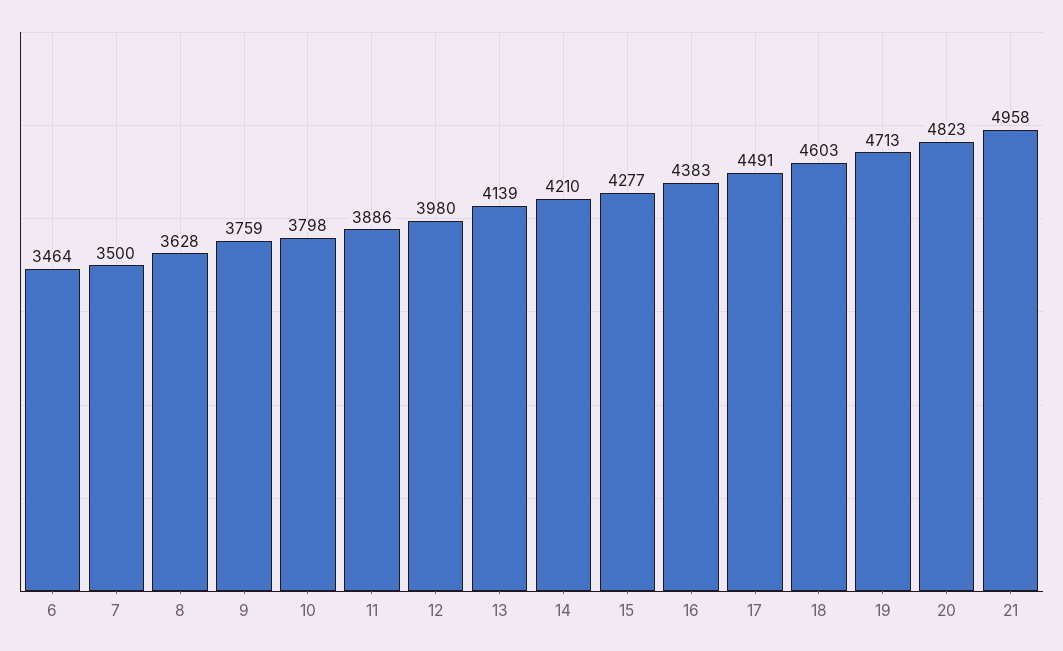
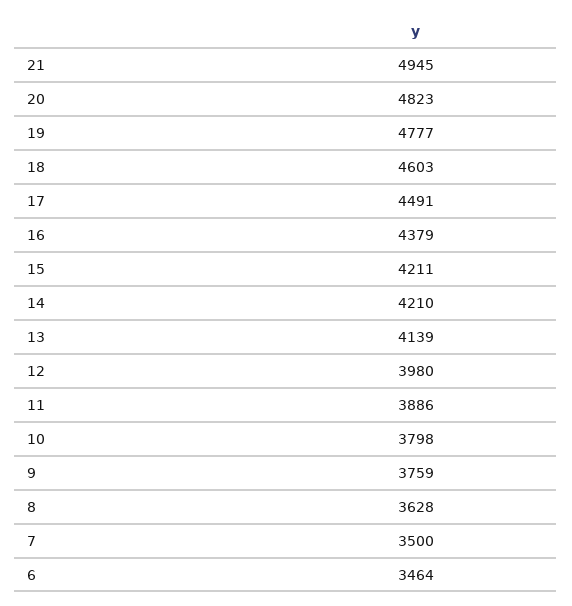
15: 4277 -> 4211
16: 4383 -> 4379
19: 4713 -> 4777
21: 4958 -> 4945

